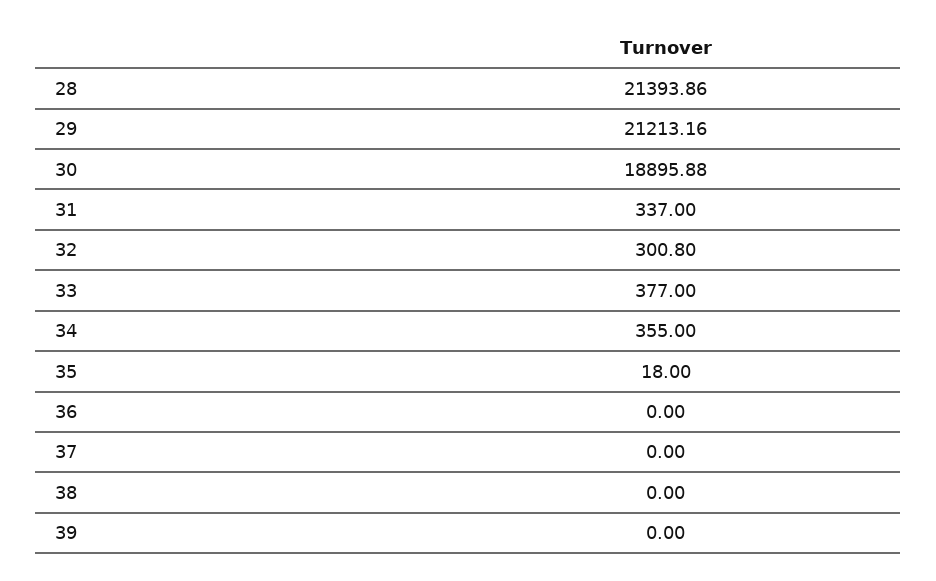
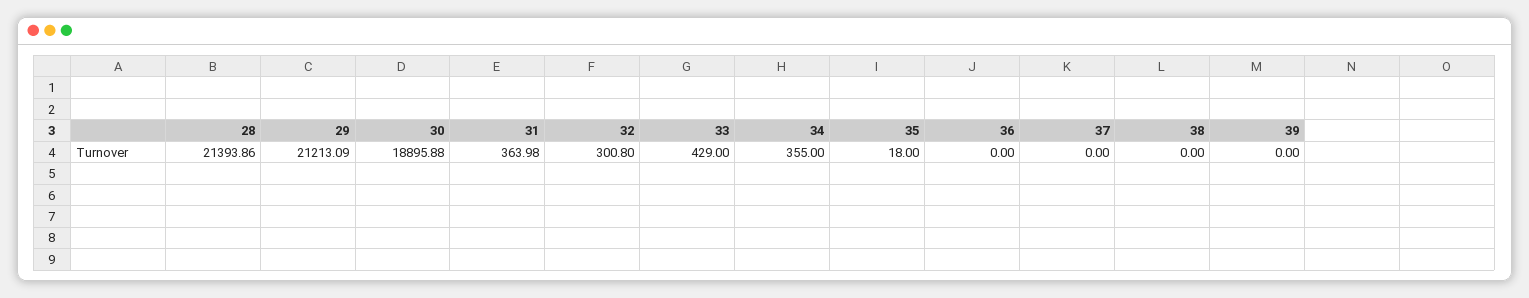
29: 21213.16 -> 21213.09
31: 337 -> 363.98
33: 377 -> 429

